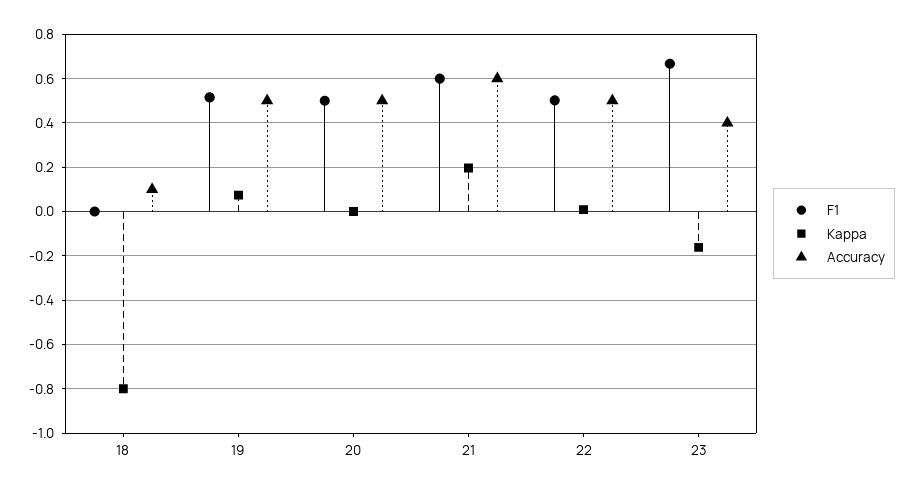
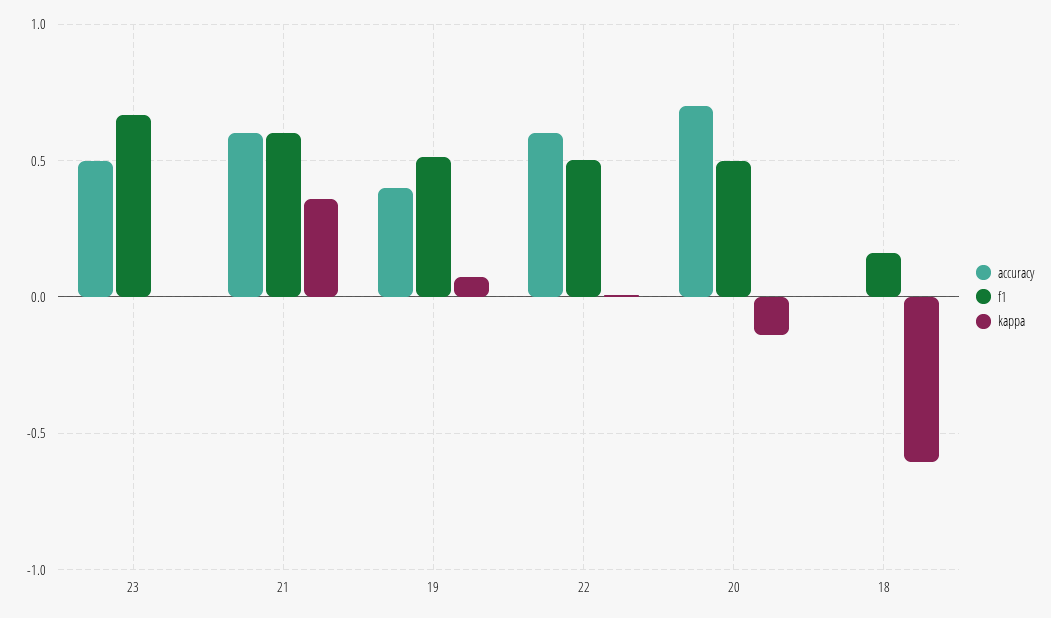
F1, 18: 0 -> 0.15
Kappa, 18: -0.8 -> -0.6
Accuracy, 18: 0.1 -> 0
Accuracy, 19: 0.5 -> 0.4
Kappa, 20: 0 -> -0.15
Accuracy, 20: 0.5 -> 0.7
Kappa, 21: 0.2 -> 0.35
Accuracy, 22: 0.5 -> 0.6
Kappa, 23: -0.15 -> 0
Accuracy, 23: 0.4 -> 0.5

